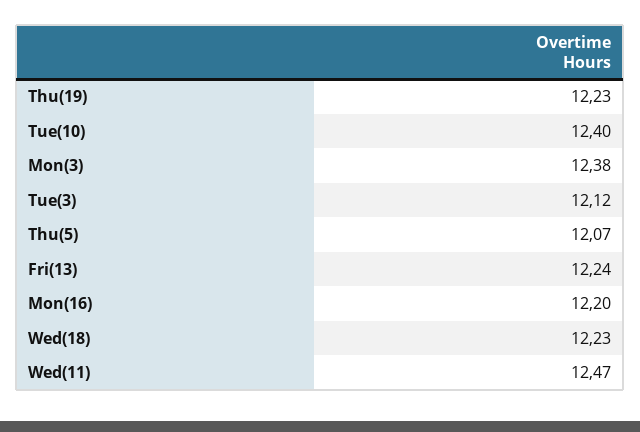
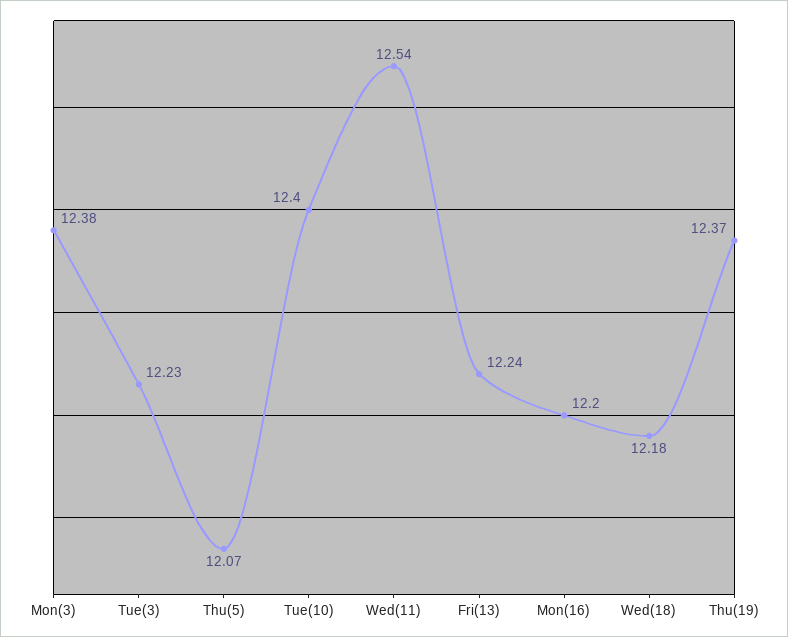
Thu(19): 12.23 -> 12.37
Tue(3): 12.12 -> 12.23
Wed(18): 12.23 -> 12.18
Wed(11): 12.47 -> 12.54

